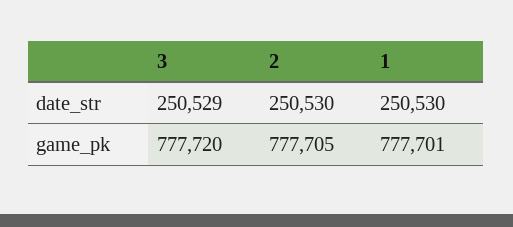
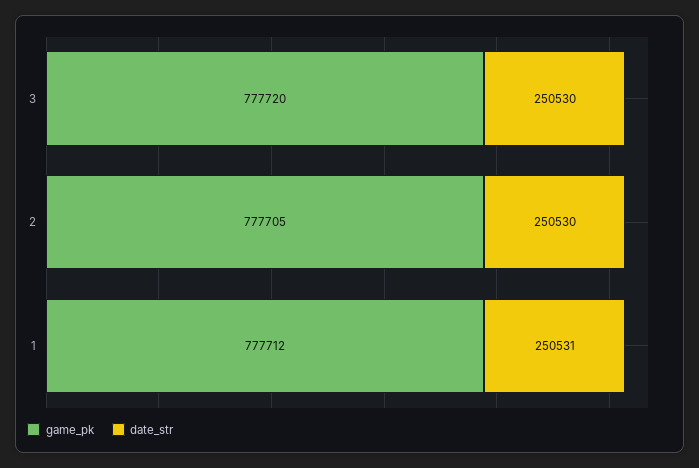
date_str, 3: 250529 -> 250530
date_str, 1: 250530 -> 250531
game_pk, 1: 777701 -> 777712

